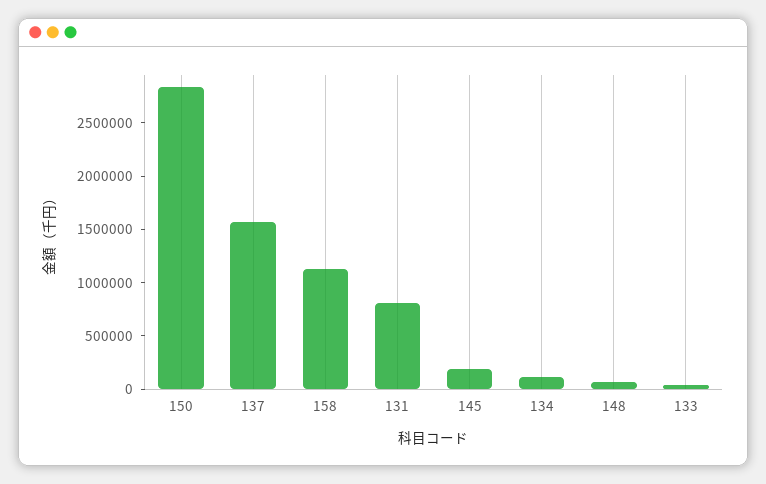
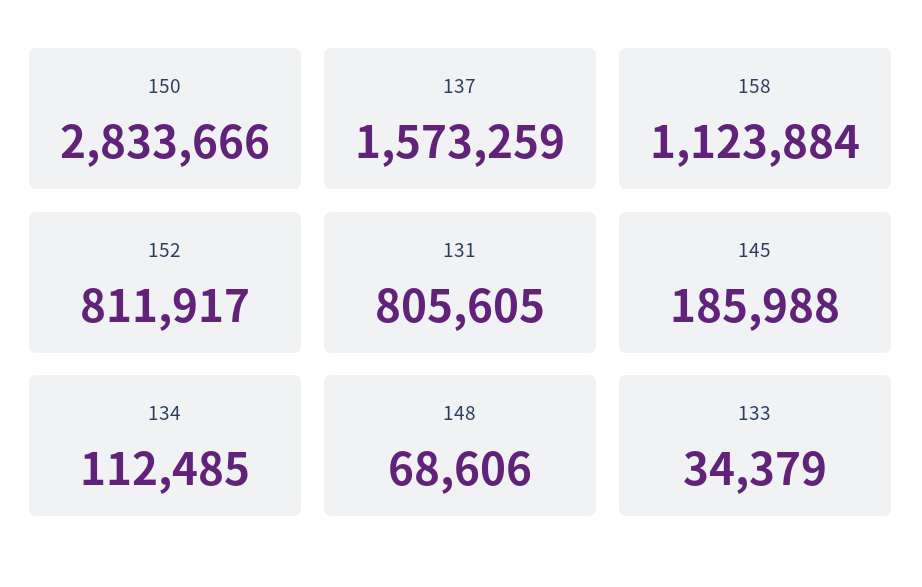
152: none -> 811917

